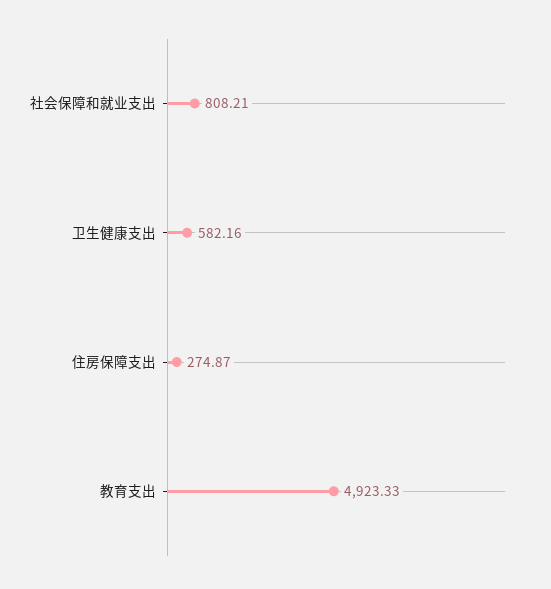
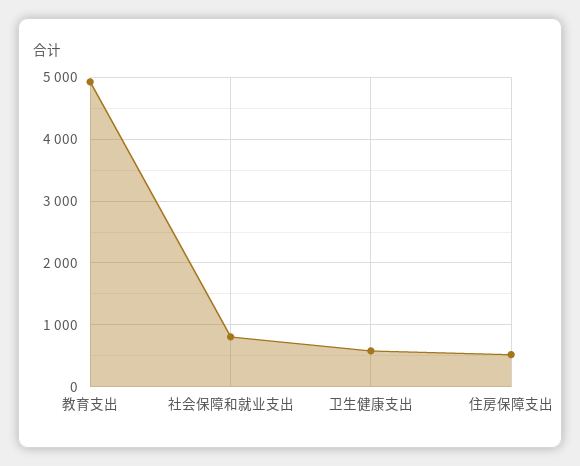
住房保障支出: 274.87 -> 500

